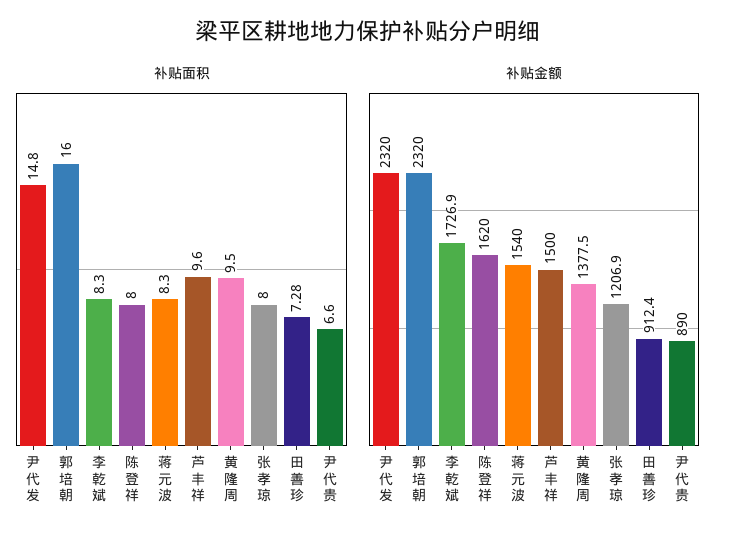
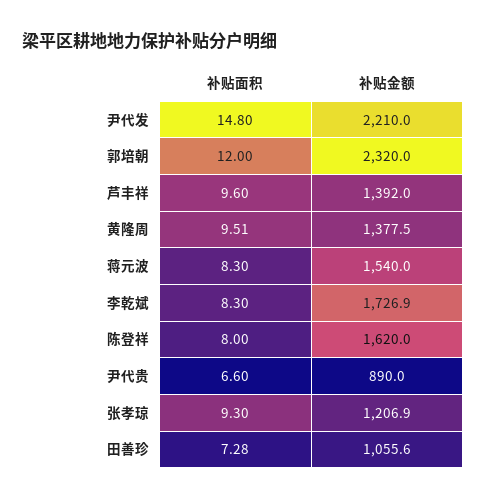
补贴面积, 郭培朝: 16 -> 12
补贴面积, 黄隆周: 9.5 -> 9.51
补贴面积, 张孝琼: 8 -> 9.3
补贴金额, 尹代发: 2320 -> 2210
补贴金额, 芦丰祥: 1500 -> 1392
补贴金额, 田善珍: 912.4 -> 1055.6

